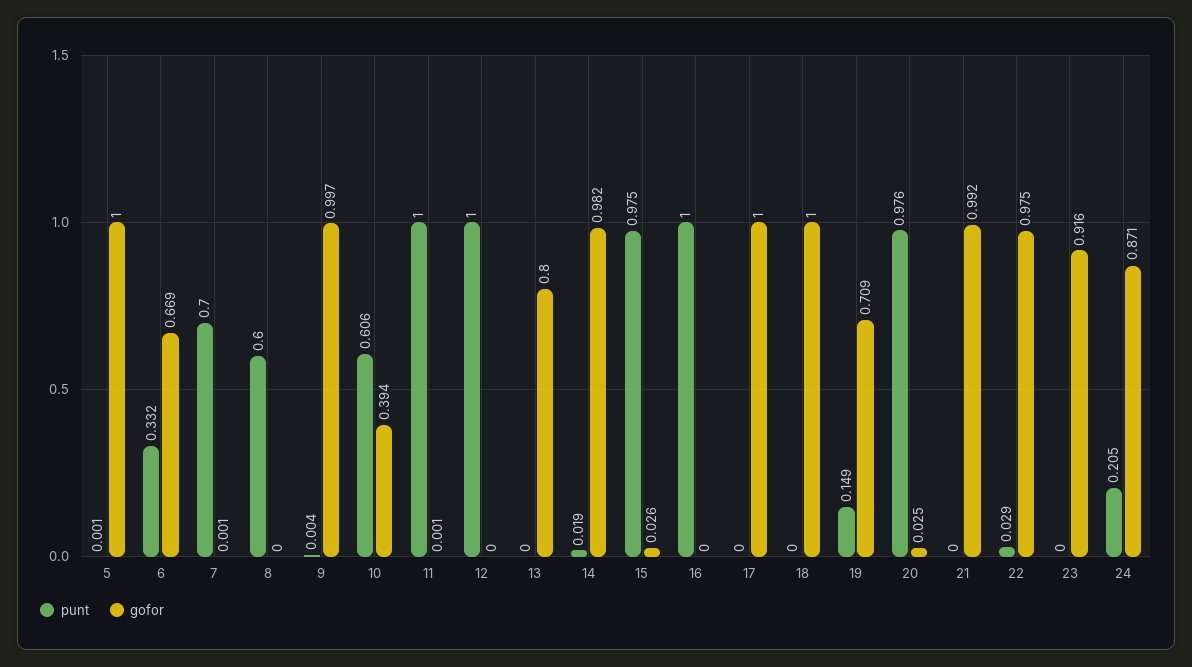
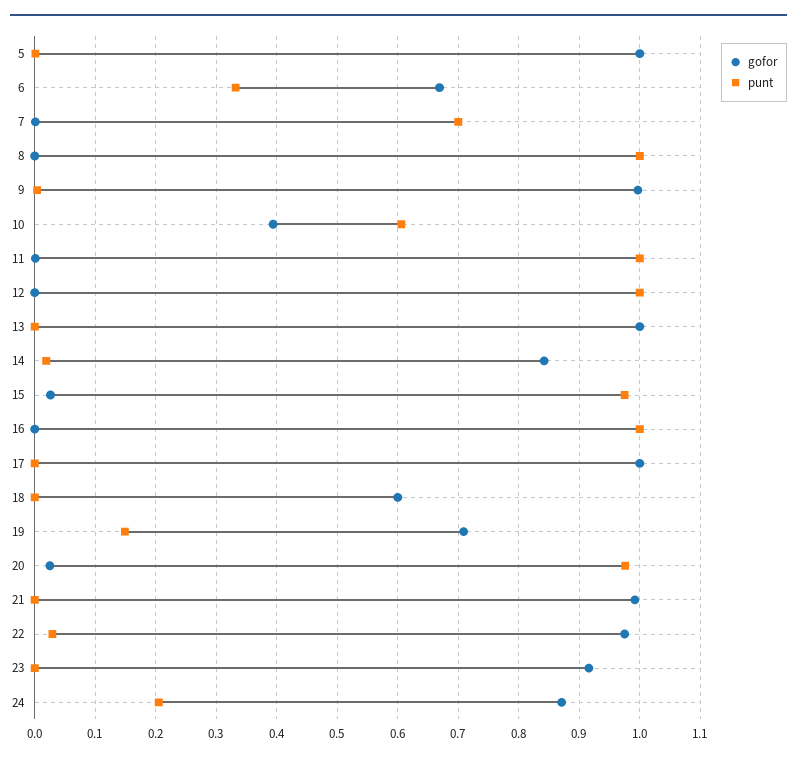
punt, 8: 0.6 -> 1
gofor, 13: 0.8 -> 1
gofor, 14: 0.982 -> 0.84
gofor, 18: 1 -> 0.6

